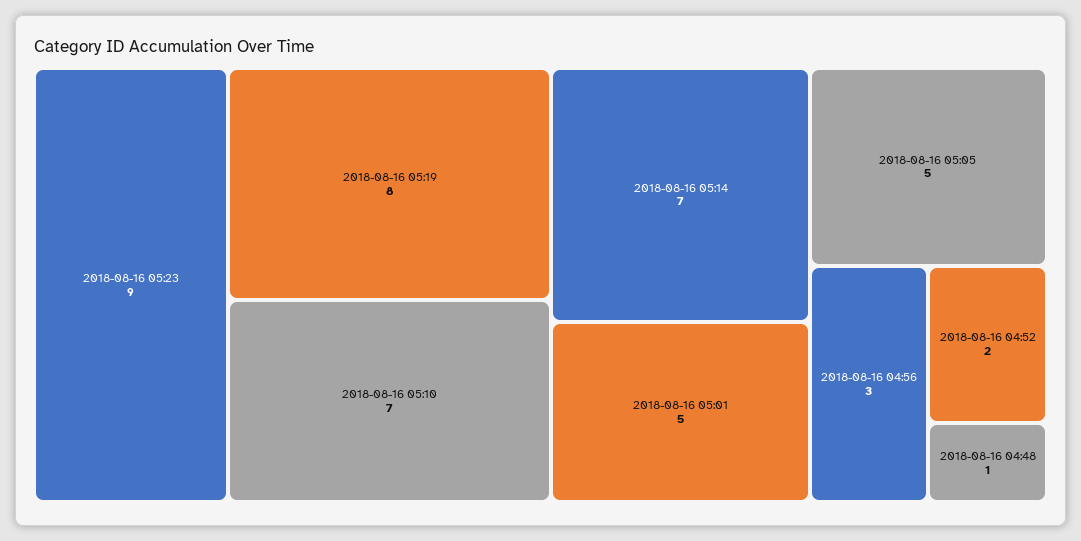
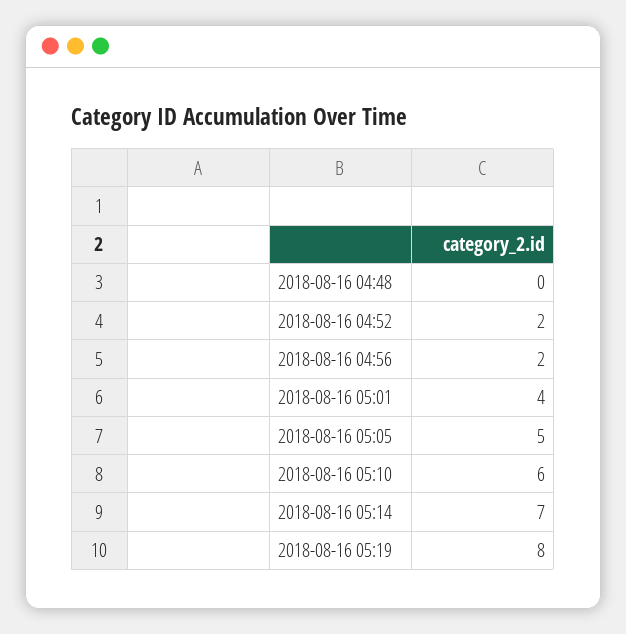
2018-08-16 05:23: 9 -> none
2018-08-16 05:10: 7 -> 6
2018-08-16 05:01: 5 -> 4
2018-08-16 04:56: 3 -> 2
2018-08-16 04:48: 1 -> 0

